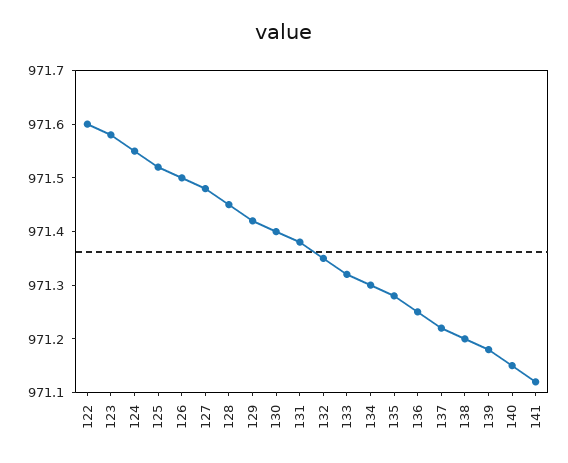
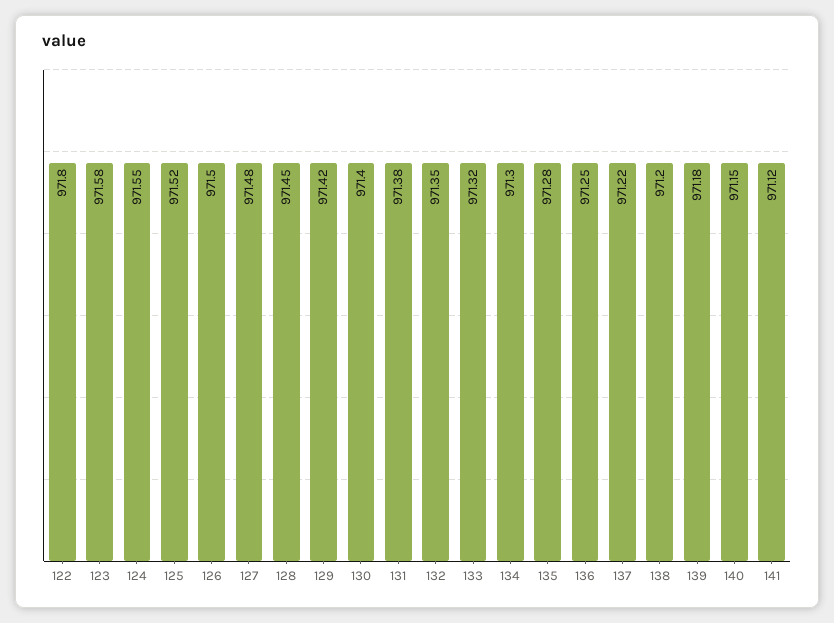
122: 971.6 -> 971.8

